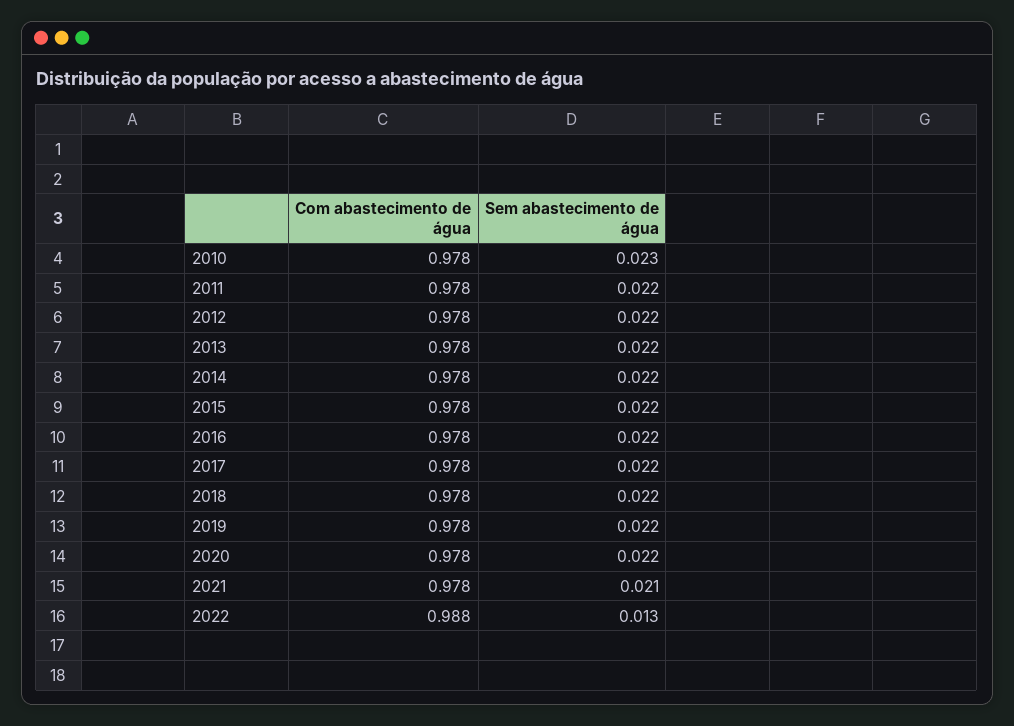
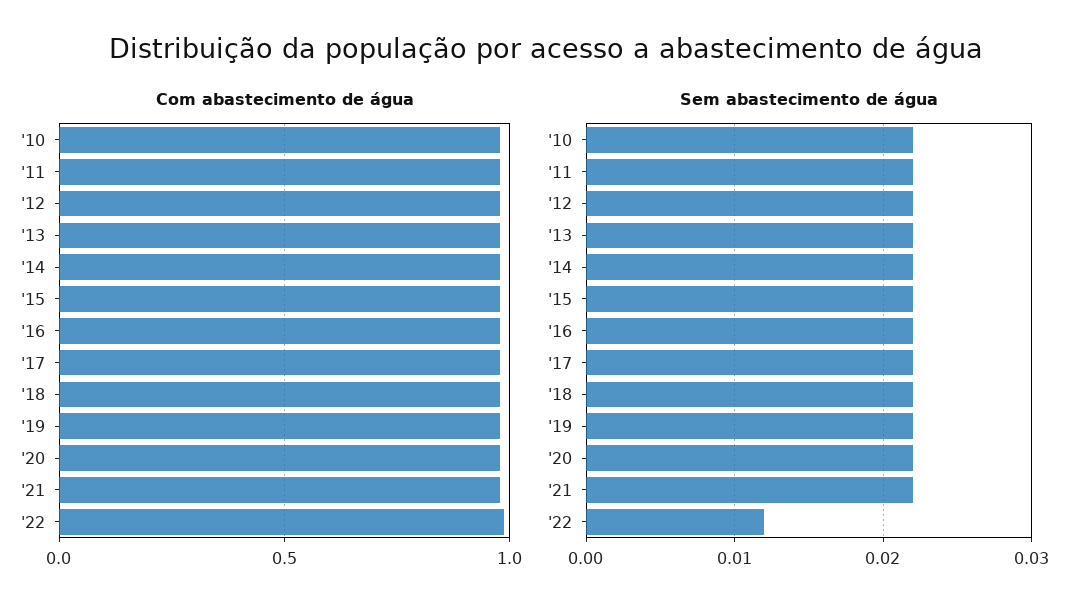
Sem abastecimento de água, 2010: 0.023 -> 0.022
Sem abastecimento de água, 2021: 0.021 -> 0.022
Sem abastecimento de água, 2022: 0.013 -> 0.012

